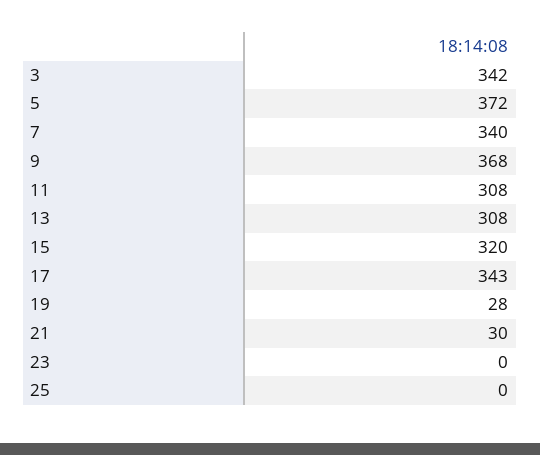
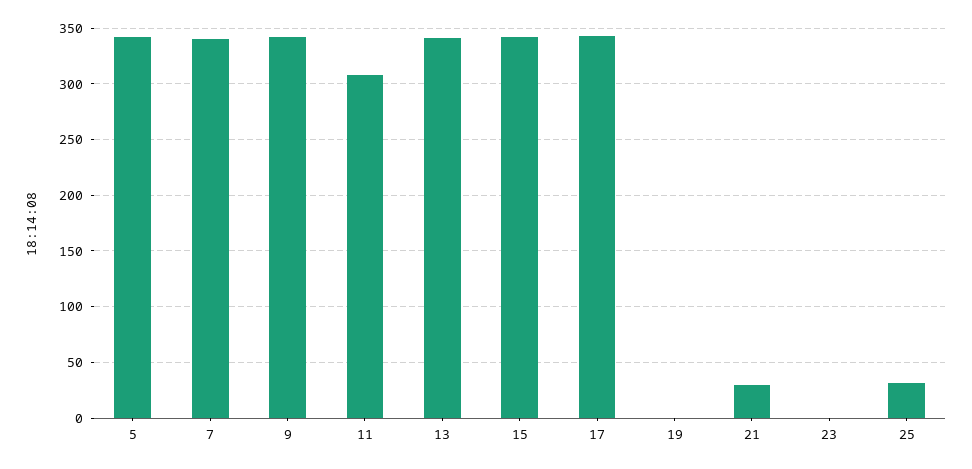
3: 342 -> none
5: 372 -> 340
9: 368 -> 340
13: 308 -> 340
15: 320 -> 340
19: 28 -> 0
25: 0 -> 30

